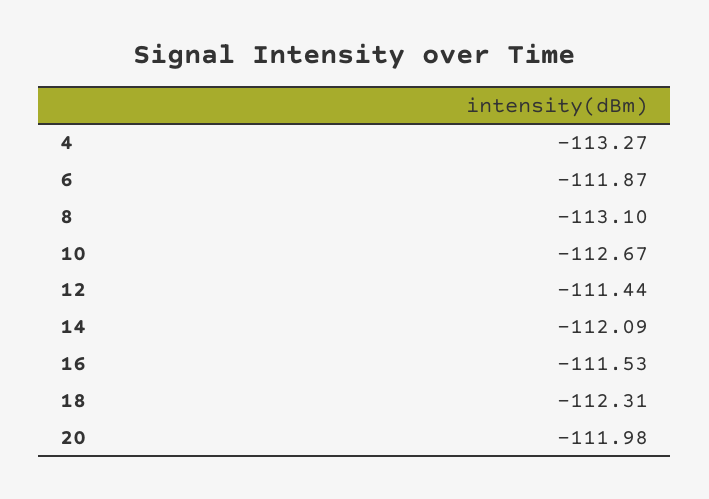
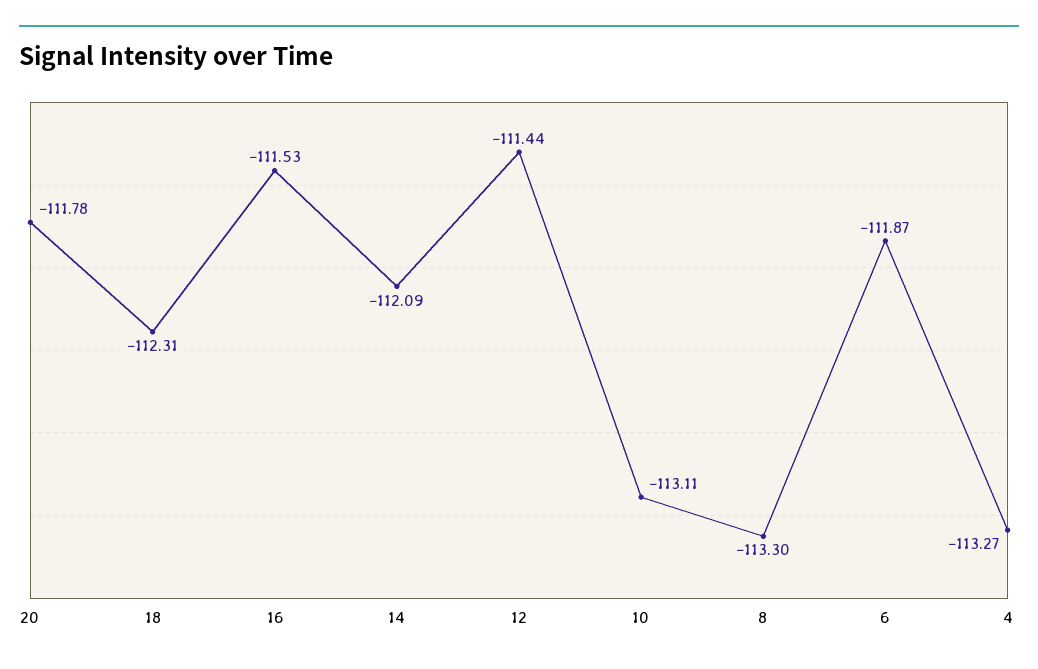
8: -113.1 -> -113.3
10: -112.67 -> -113.11
20: -111.98 -> -111.78

